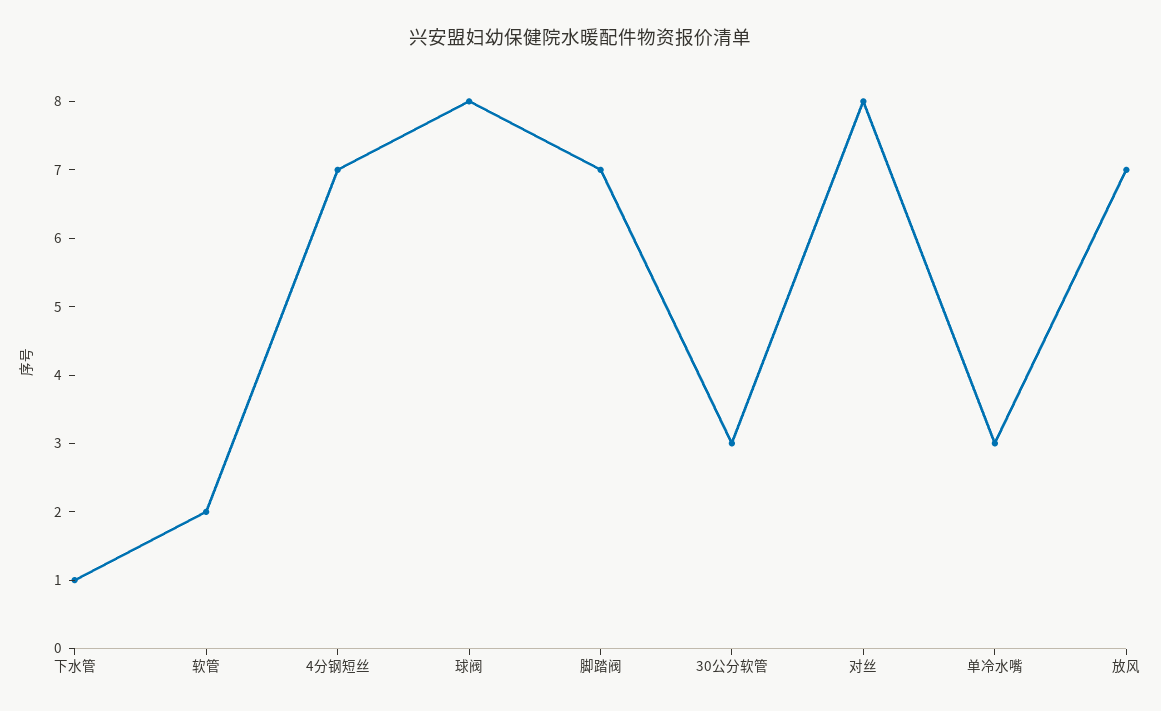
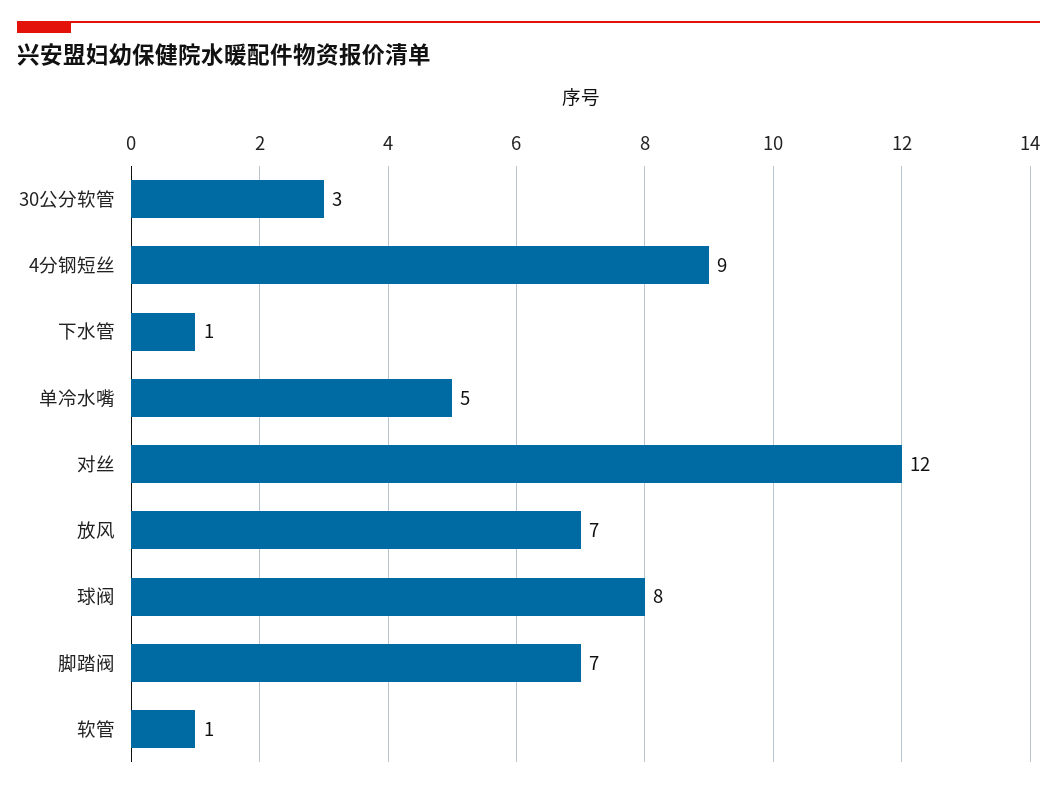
软管: 2 -> 1
4分钢短丝: 7 -> 9
对丝: 8 -> 12
单冷水嘴: 3 -> 5

